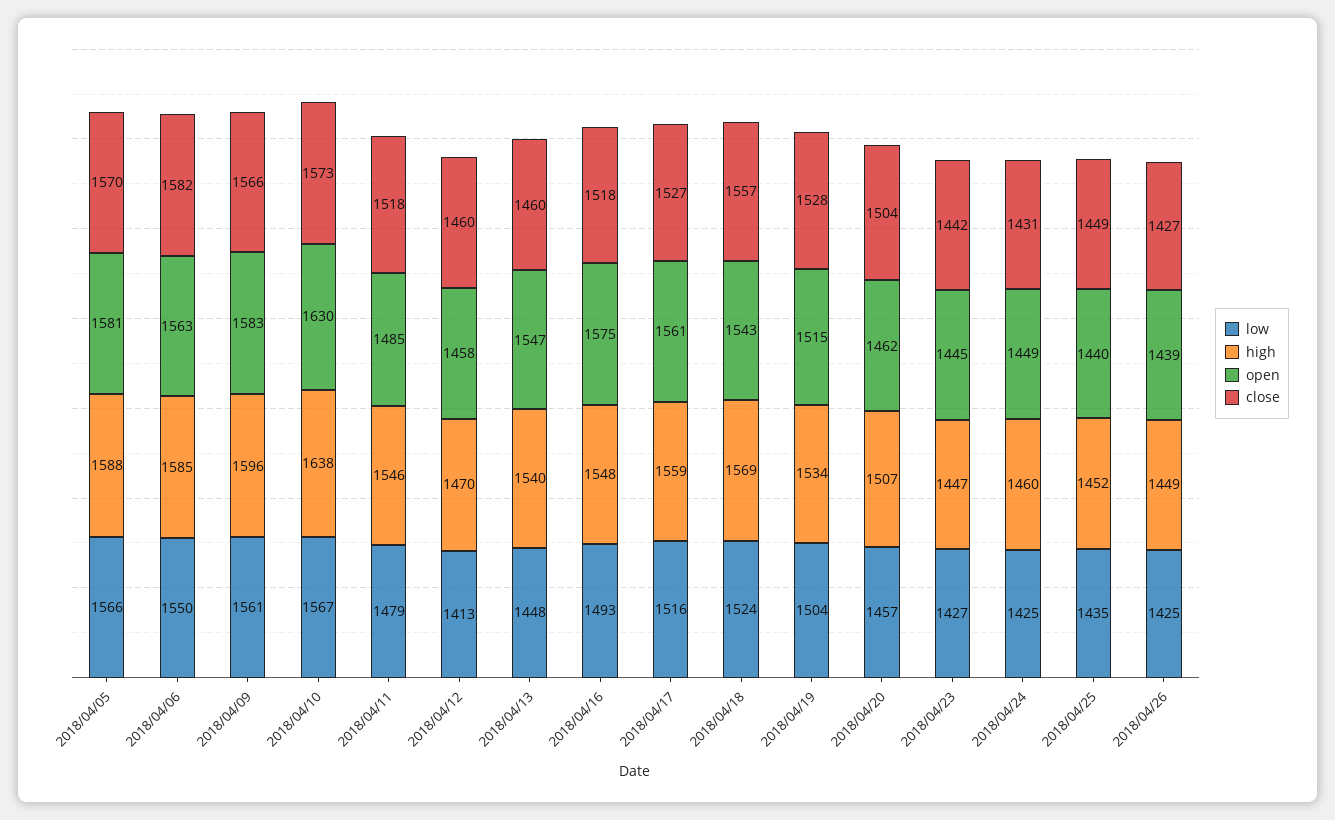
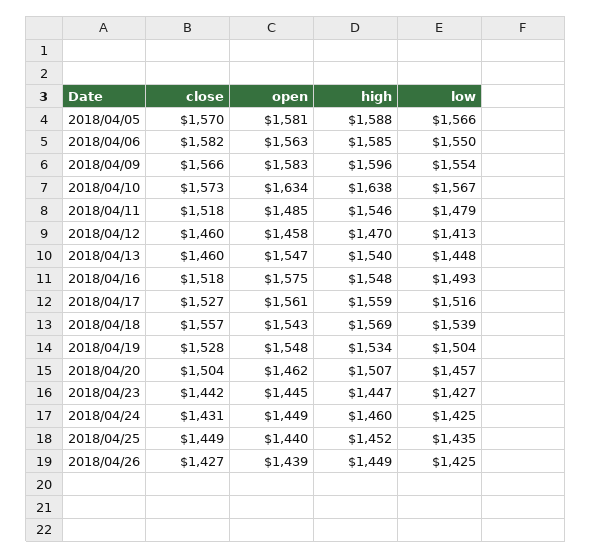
low, 2018/04/09: 1561 -> 1554
open, 2018/04/10: 1630 -> 1634
low, 2018/04/18: 1524 -> 1539
open, 2018/04/19: 1515 -> 1548

